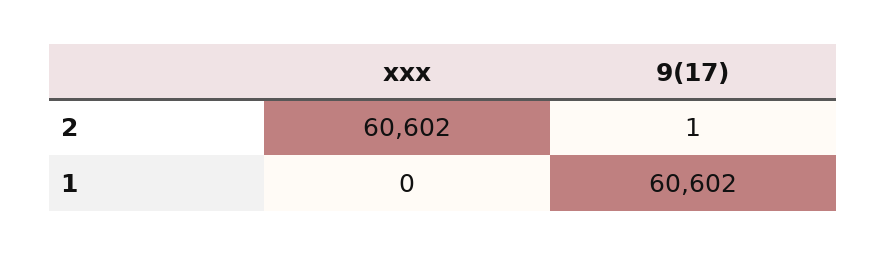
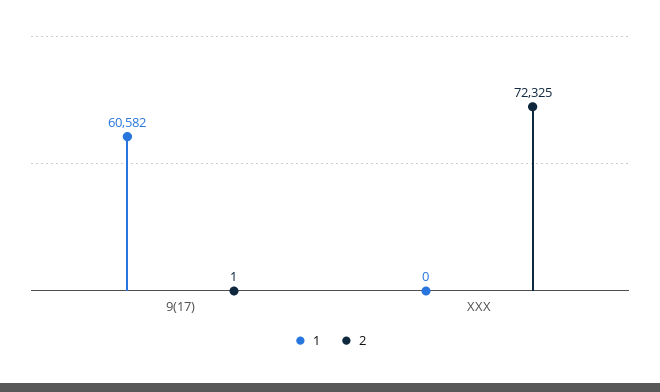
2, xxx: 60602 -> 72325
1, 9(17): 60602 -> 60582

